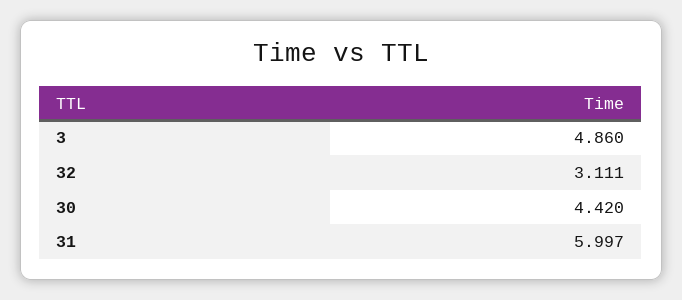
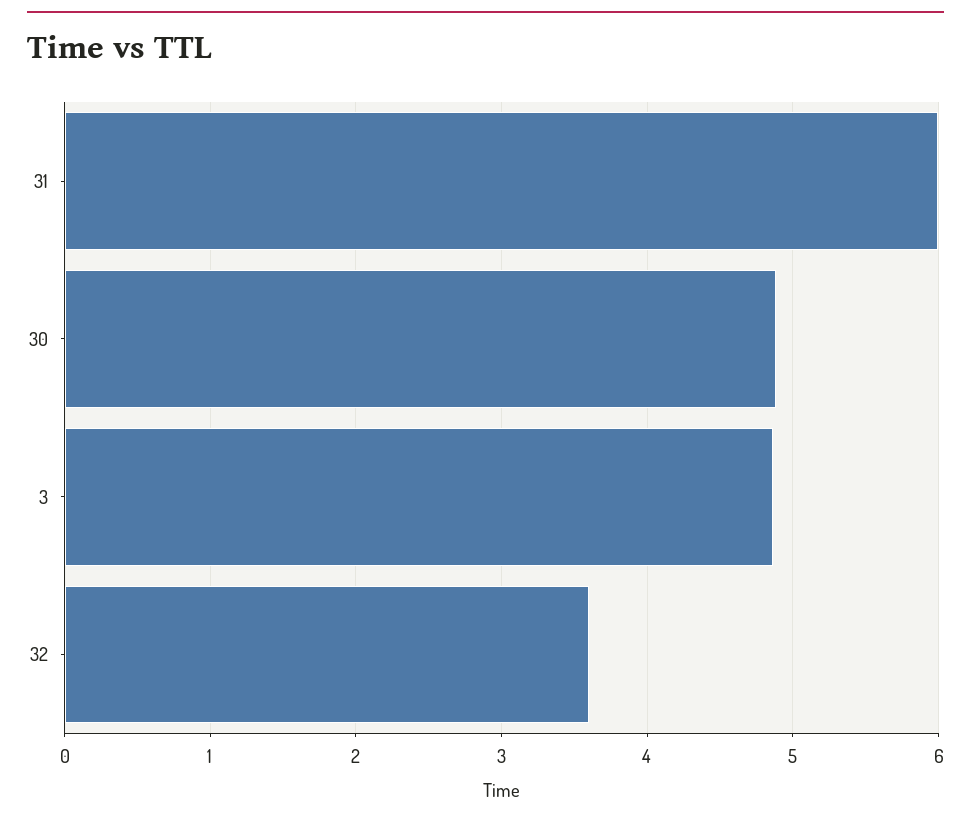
32: 3.111 -> 3.6
30: 4.42 -> 4.9

